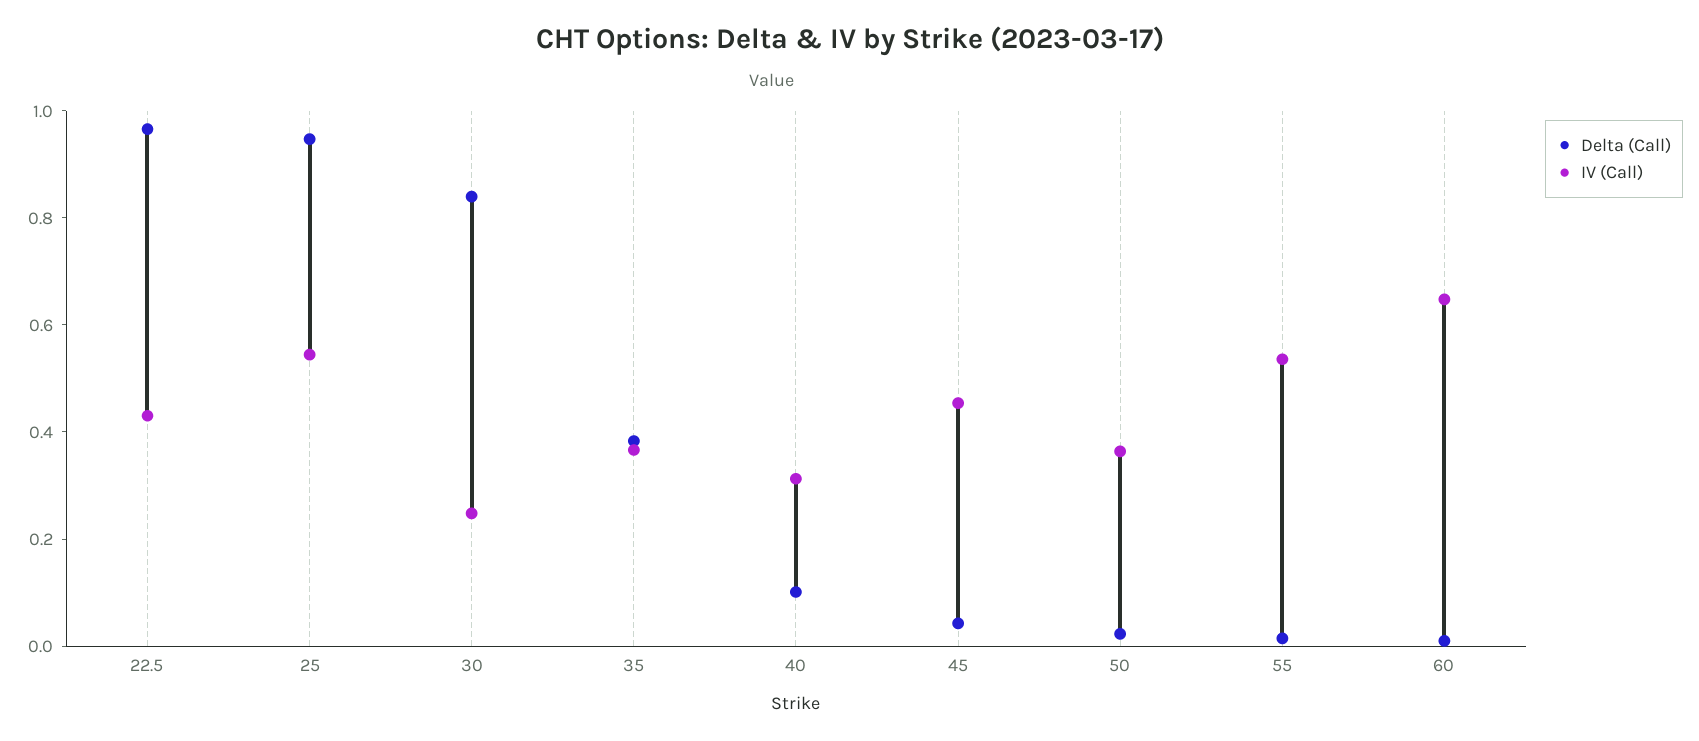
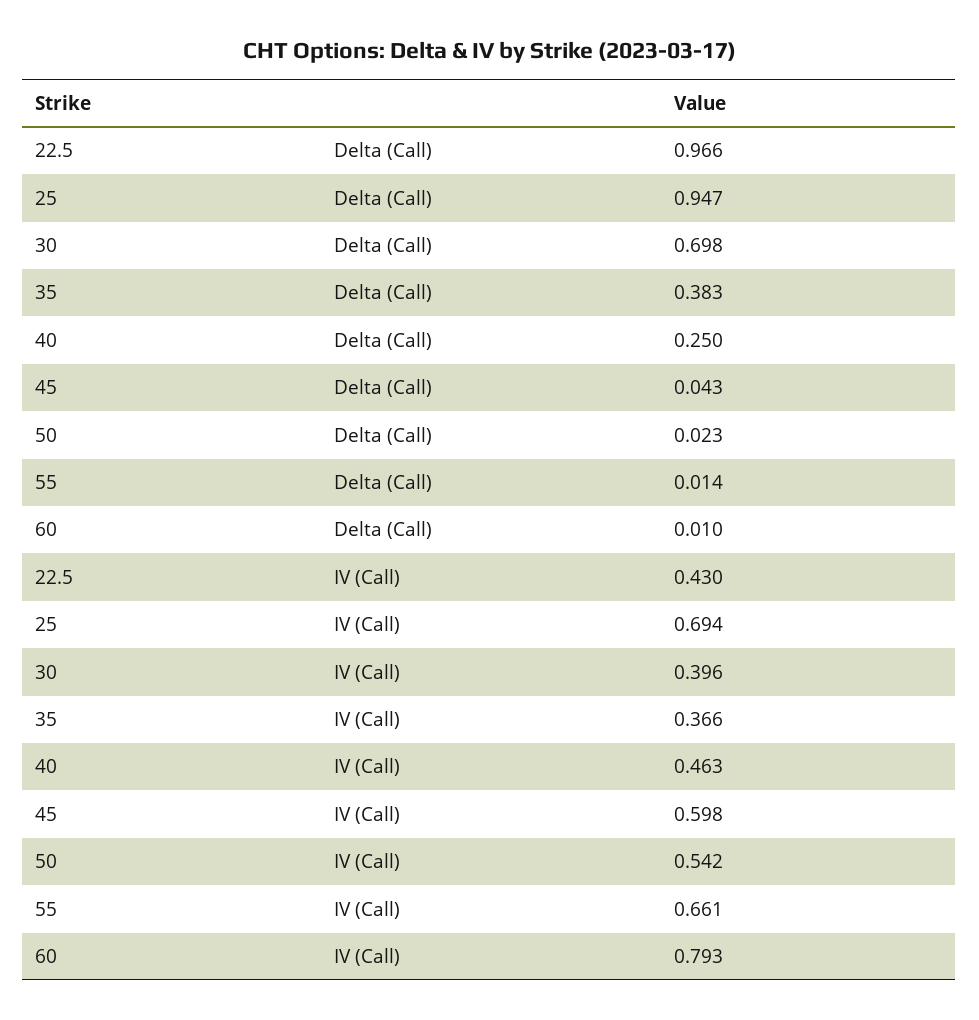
IV (Call), 25: 0.55 -> 0.694
Delta (Call), 30: 0.85 -> 0.698
IV (Call), 30: 0.25 -> 0.396
Delta (Call), 40: 0.1 -> 0.25
IV (Call), 40: 0.3 -> 0.463
IV (Call), 45: 0.45 -> 0.598
IV (Call), 50: 0.35 -> 0.542
IV (Call), 55: 0.55 -> 0.661
IV (Call), 60: 0.65 -> 0.793

